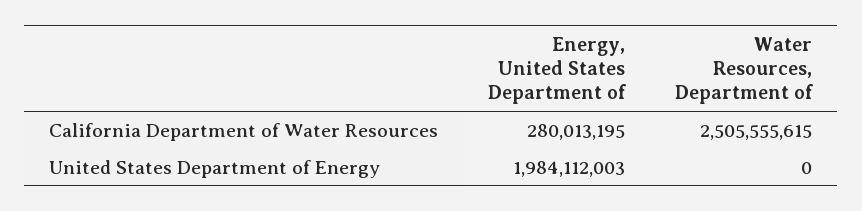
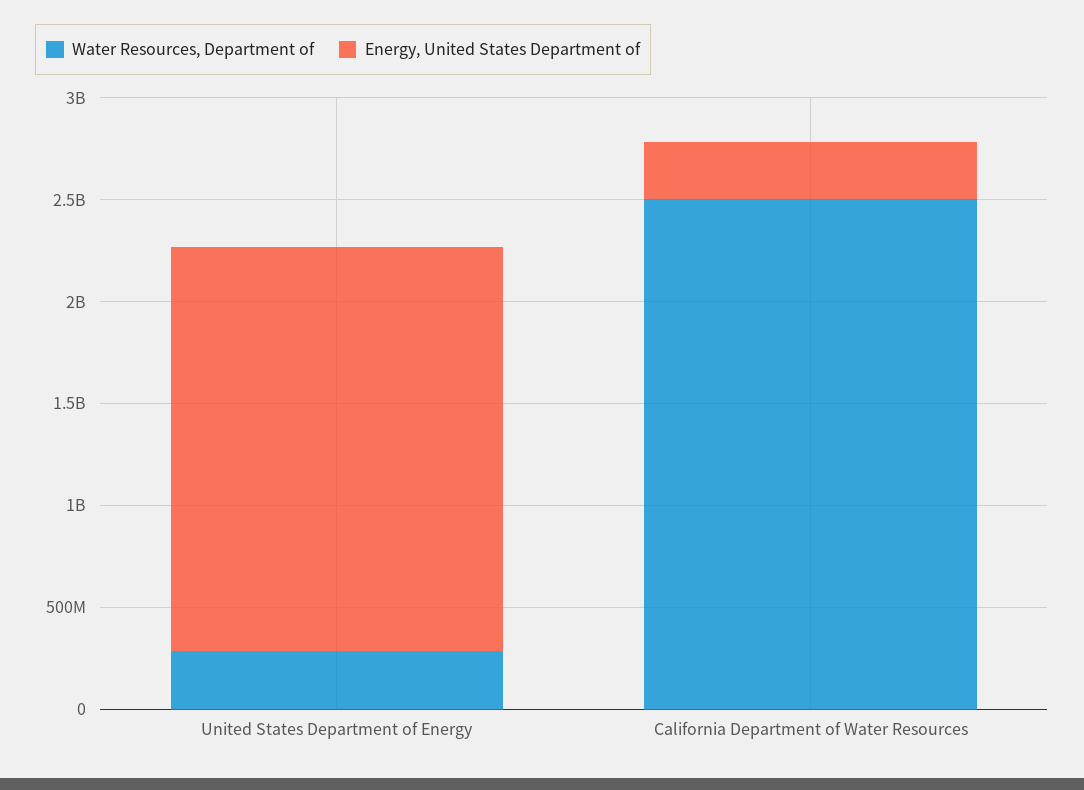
Water Resources, Department of, United States Department of Energy: 0 -> 300000000

